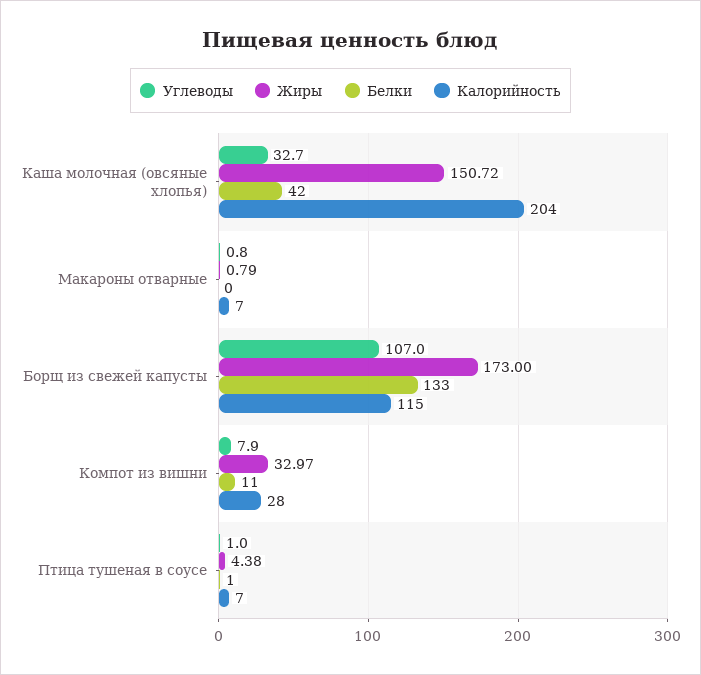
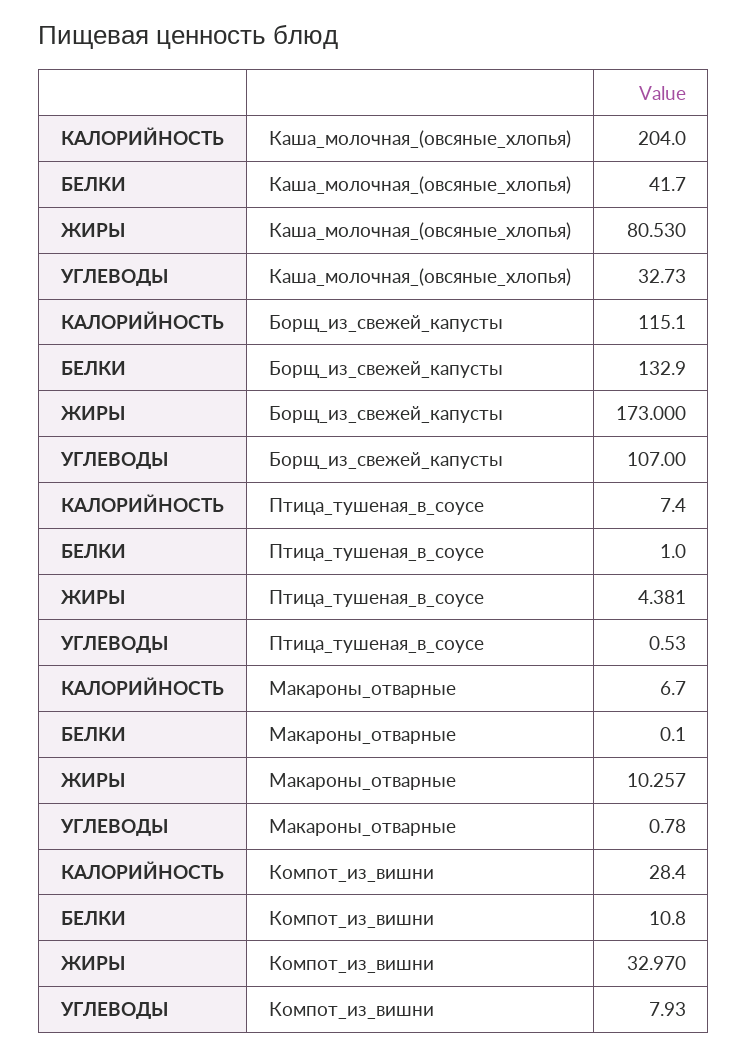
Жиры, Каша молочная (овсяные хлопья): 150.72 -> 80.53
Жиры, Макароны отварные: 0.79 -> 10.257
Углеводы, Птица тушеная в соусе: 1 -> 0.53

